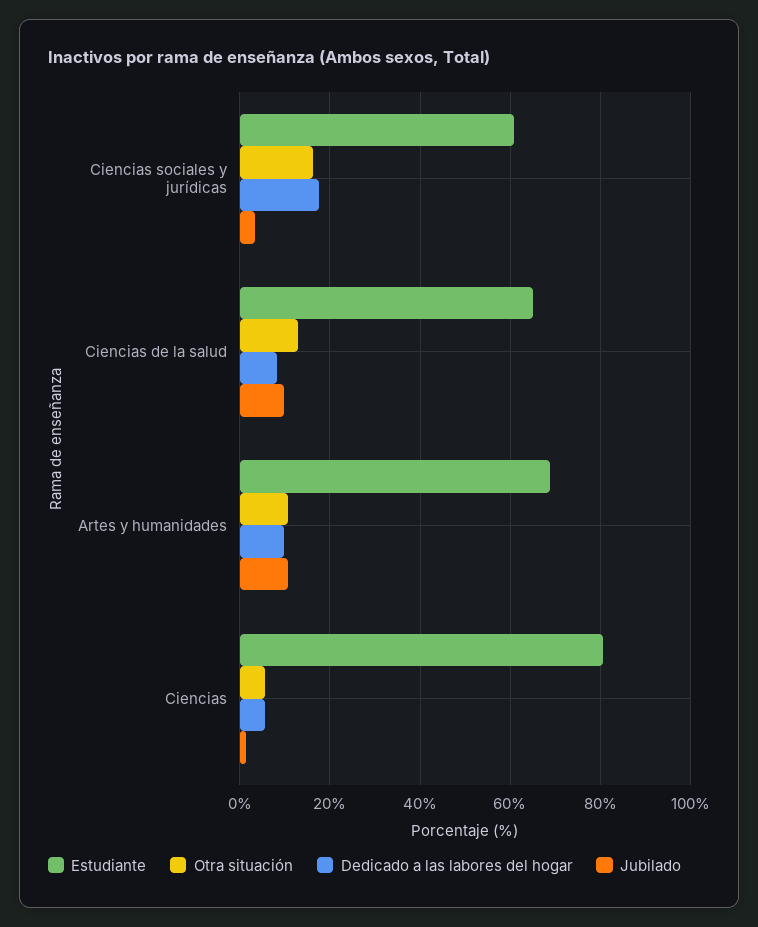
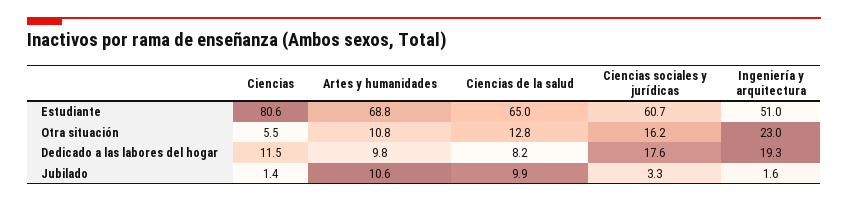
Dedicado a las labores del hogar, Ciencias: 6 -> 11.5
Estudiante, Ingeniería y arquitectura: none -> 51
Otra situación, Ingeniería y arquitectura: none -> 23
Dedicado a las labores del hogar, Ingeniería y arquitectura: none -> 19.3
Jubilado, Ingeniería y arquitectura: none -> 1.6

